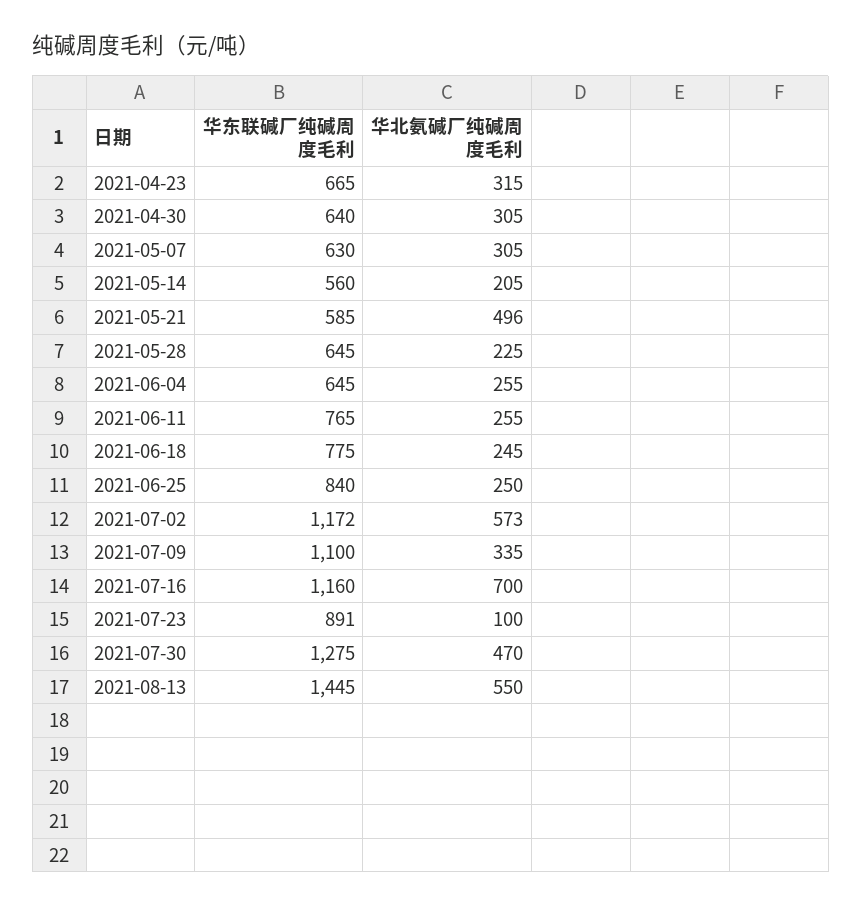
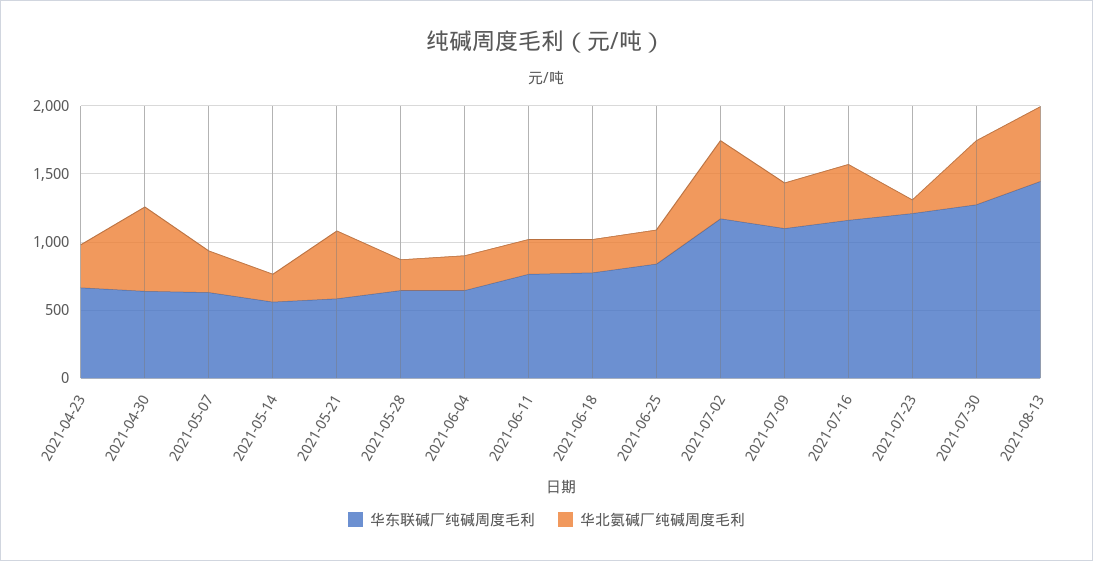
华北氨碱厂纯碱周度毛利, 2021-04-30: 305 -> 600
华北氨碱厂纯碱周度毛利, 2021-07-16: 700 -> 400
华东联碱厂纯碱周度毛利, 2021-07-23: 891 -> 1200

